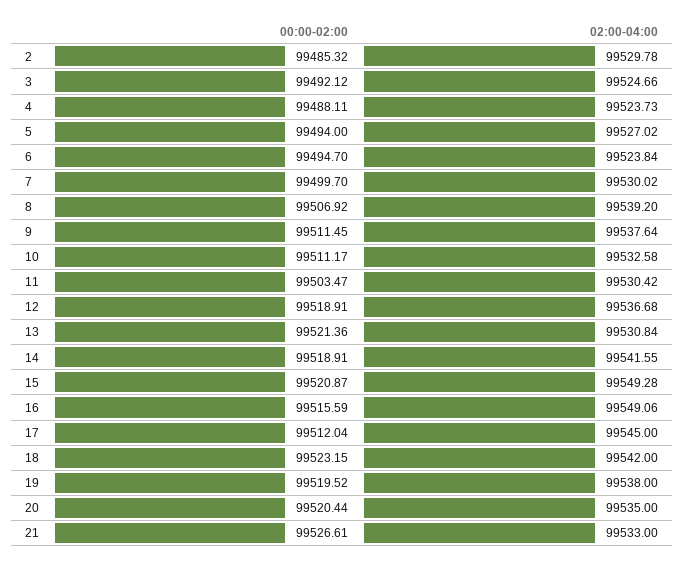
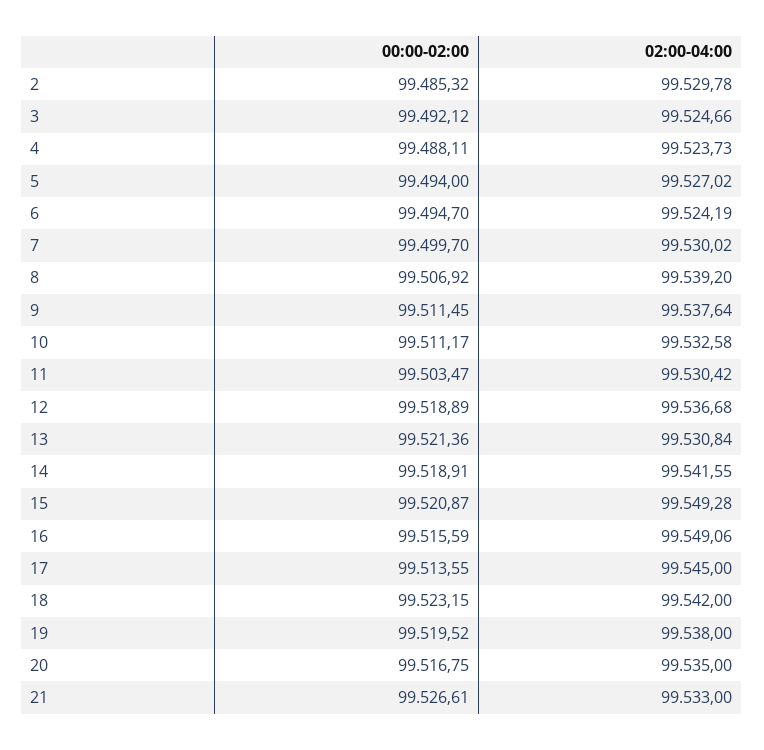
02:00-04:00, 6: 99523.84 -> 99524.19
00:00-02:00, 12: 99518.91 -> 99518.89
00:00-02:00, 17: 99512.04 -> 99513.55
00:00-02:00, 20: 99520.44 -> 99516.75

